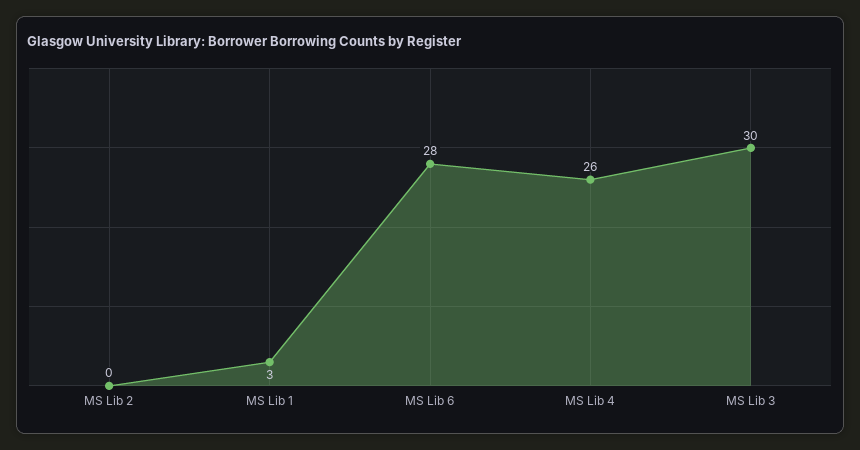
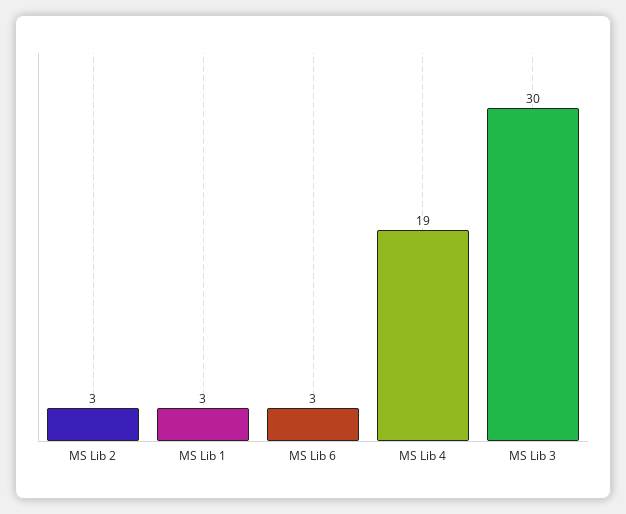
MS Lib 2: 0 -> 3
MS Lib 6: 28 -> 3
MS Lib 4: 26 -> 19

